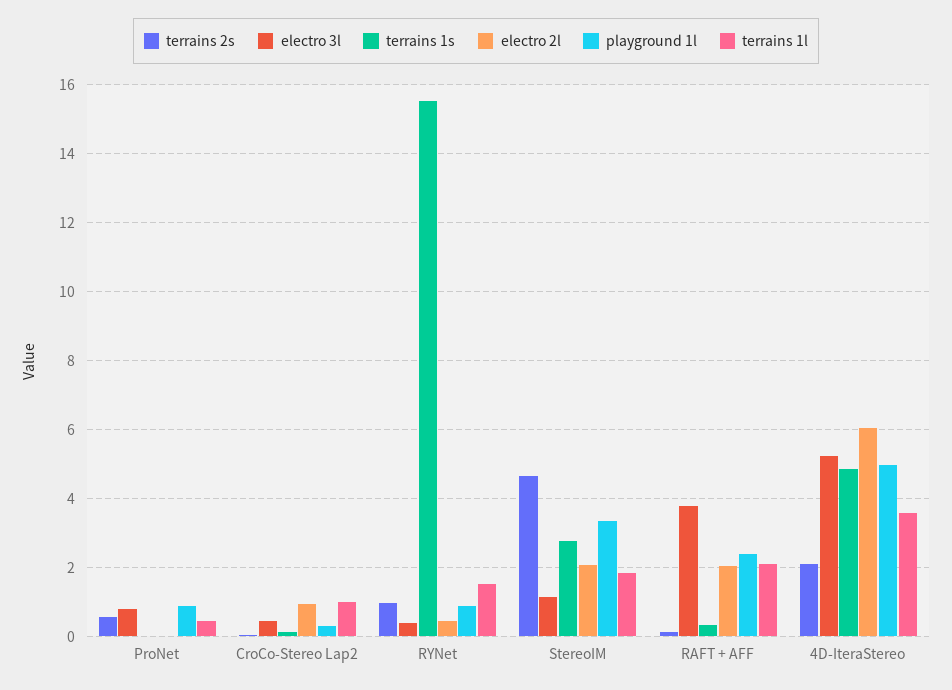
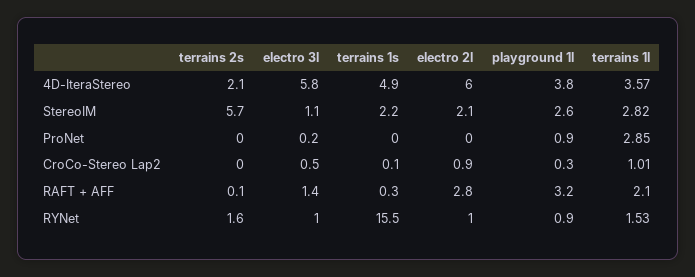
terrains 2s, ProNet: 0.6 -> 0
electro 3l, ProNet: 0.8 -> 0.2
terrains 1l, ProNet: 0.4 -> 2.85
terrains 2s, RYNet: 1 -> 1.6
electro 3l, RYNet: 0.4 -> 1
electro 2l, RYNet: 0.4 -> 1
terrains 2s, StereoIM: 4.6 -> 5.7
terrains 1s, StereoIM: 2.8 -> 2.2
playground 1l, StereoIM: 3.4 -> 2.6
terrains 1l, StereoIM: 1.8 -> 2.82
electro 3l, RAFT + AFF: 3.8 -> 1.4
electro 2l, RAFT + AFF: 2 -> 2.8
playground 1l, RAFT + AFF: 2.4 -> 3.2
electro 3l, 4D-IteraStereo: 5.2 -> 5.8
playground 1l, 4D-IteraStereo: 5 -> 3.8

